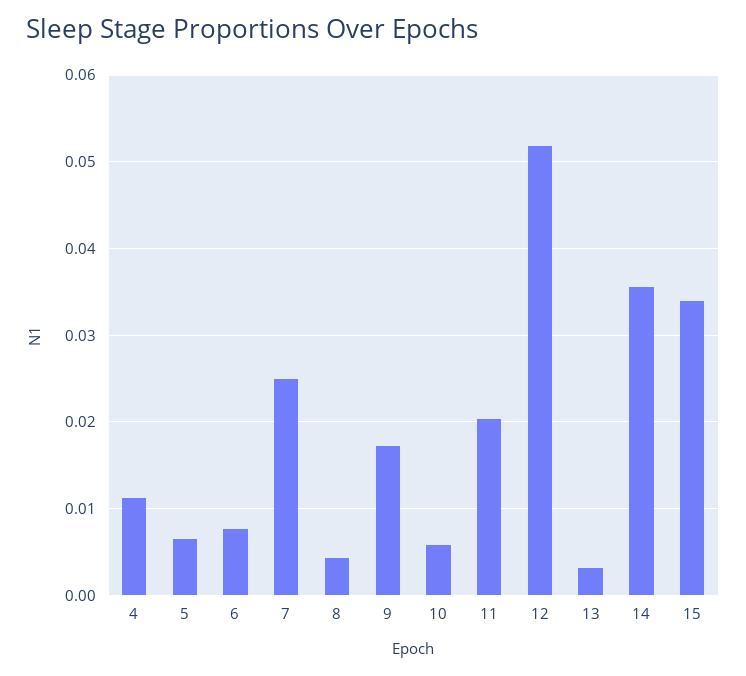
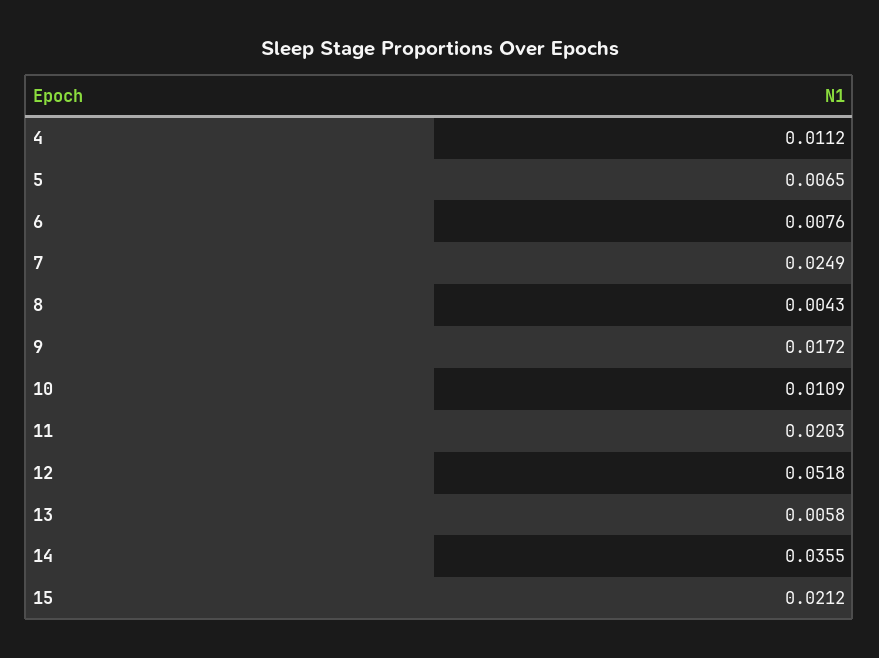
10: 0.006 -> 0.0109
13: 0.003 -> 0.0058
15: 0.034 -> 0.0212

